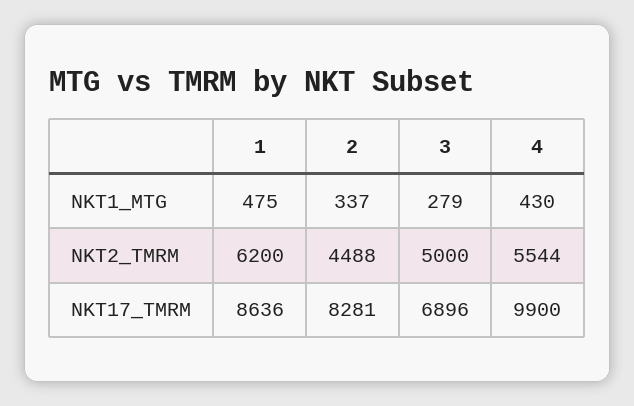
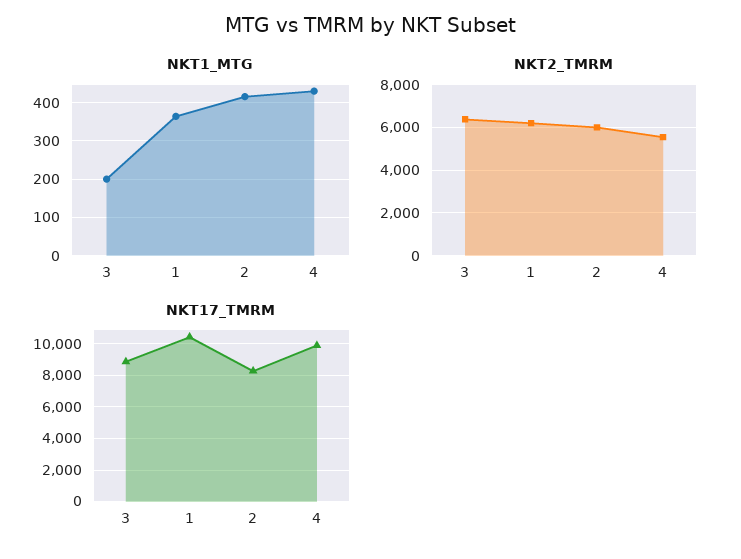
NKT1_MTG, 1: 475 -> 360
NKT1_MTG, 2: 337 -> 420
NKT1_MTG, 3: 279 -> 200
NKT2_TMRM, 2: 4488 -> 6000
NKT2_TMRM, 3: 5000 -> 6500
NKT17_TMRM, 1: 8636 -> 10500
NKT17_TMRM, 3: 6896 -> 9000

